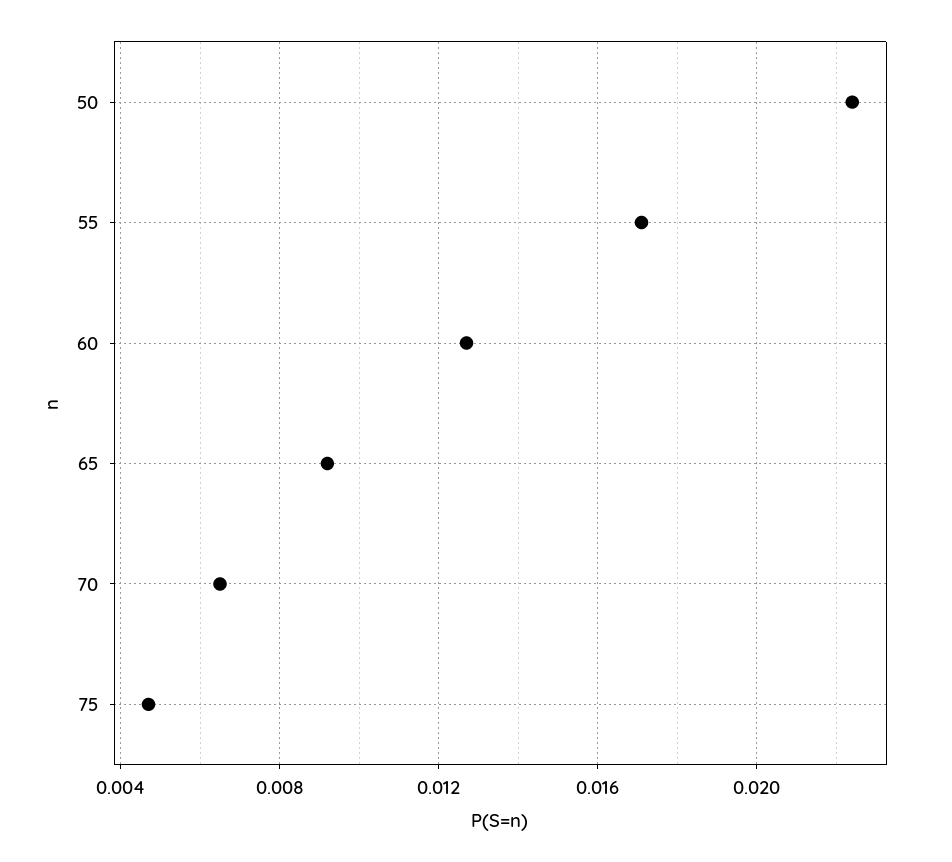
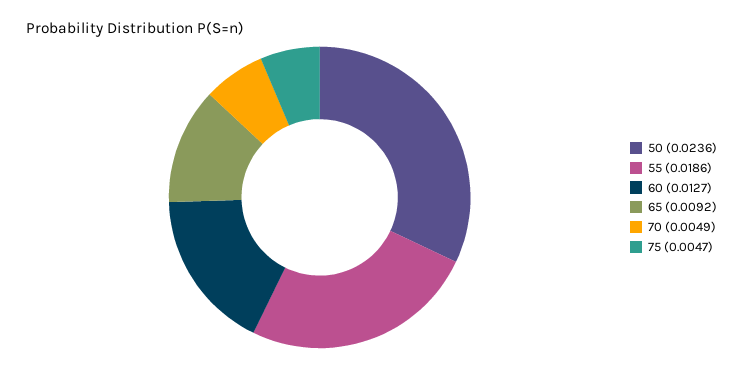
50: 0.0225 -> 0.0236
55: 0.017 -> 0.0186
70: 0.0065 -> 0.0049

